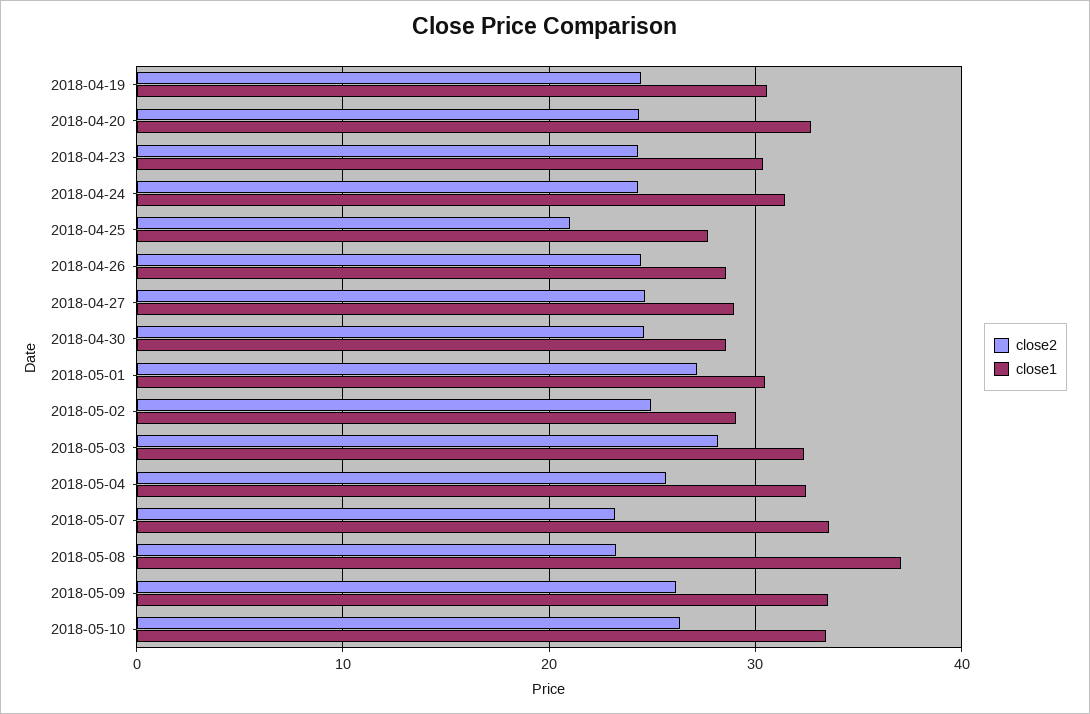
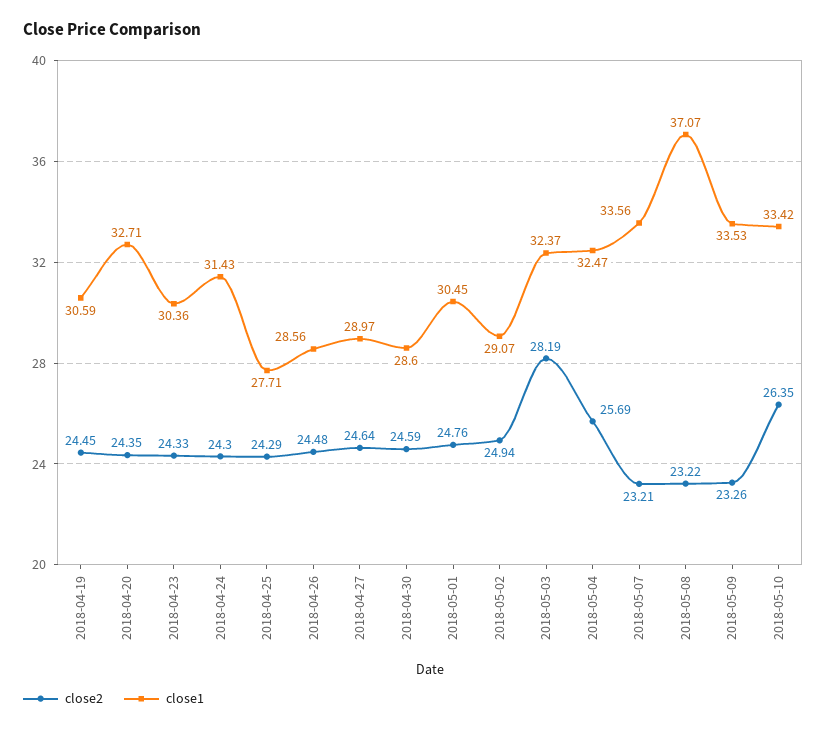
close2, 2018-04-25: 21 -> 24.29
close2, 2018-05-01: 27 -> 24.76
close2, 2018-05-09: 26 -> 23.26

